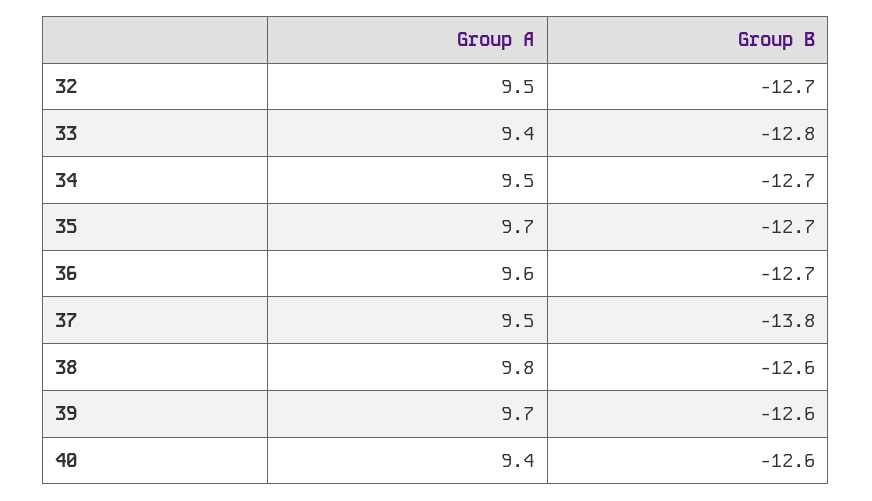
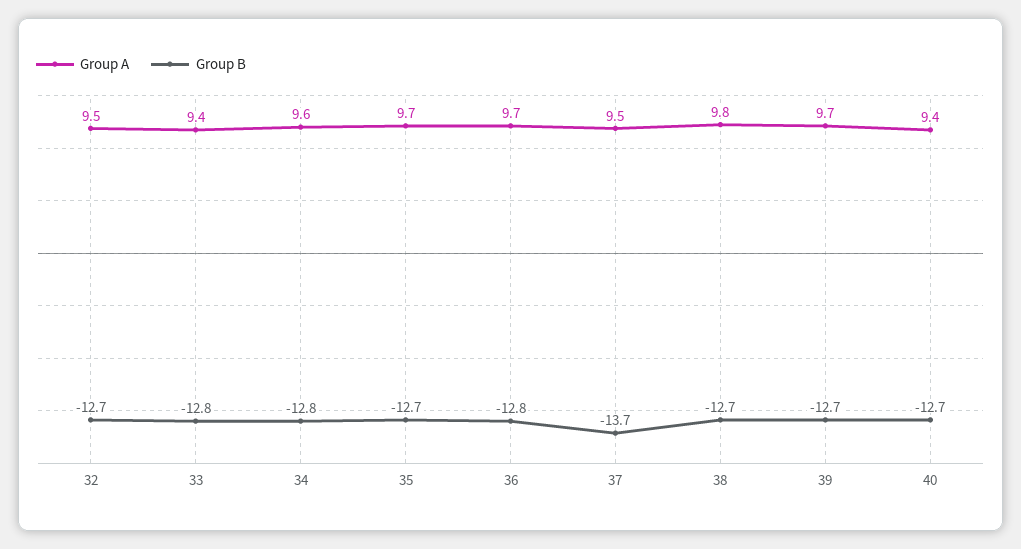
Group A, 34: 9.5 -> 9.6
Group B, 34: -12.7 -> -12.8
Group A, 36: 9.6 -> 9.7
Group B, 36: -12.7 -> -12.8
Group B, 37: -13.8 -> -13.7
Group B, 38: -12.6 -> -12.7
Group B, 39: -12.6 -> -12.7
Group B, 40: -12.6 -> -12.7

